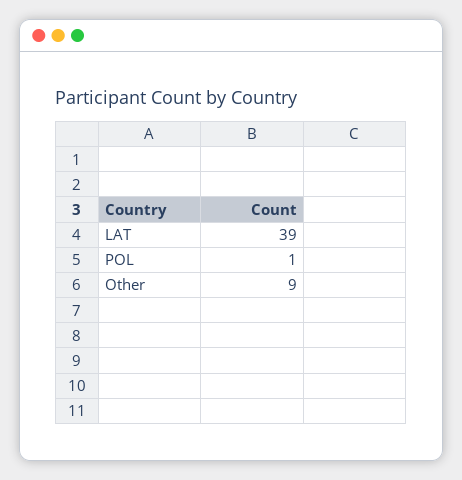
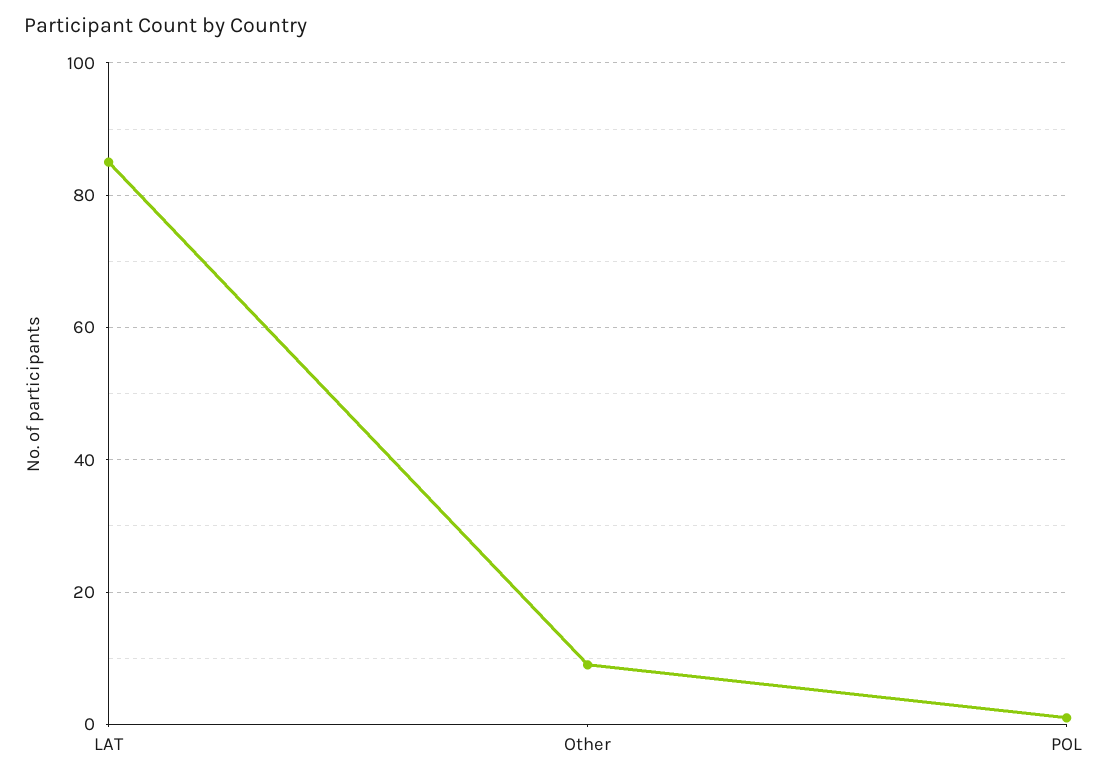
LAT: 39 -> 85

